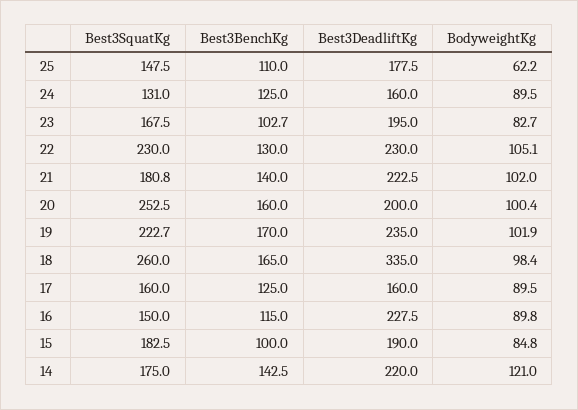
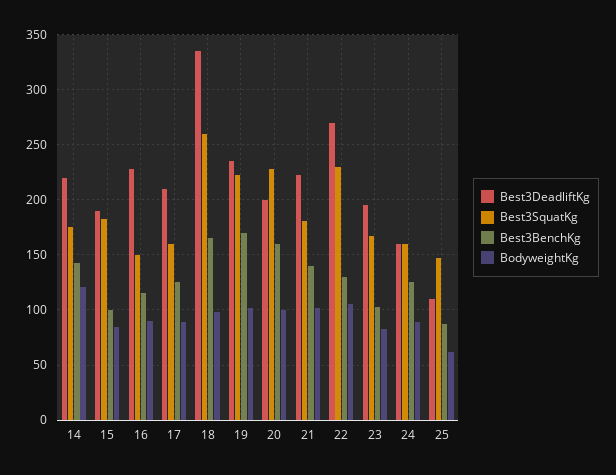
Best3BenchKg, 25: 110 -> 90
Best3DeadliftKg, 25: 177.5 -> 110
Best3SquatKg, 24: 131 -> 160
Best3DeadliftKg, 22: 230 -> 270
Best3SquatKg, 20: 252.5 -> 230
Best3DeadliftKg, 17: 160 -> 210

